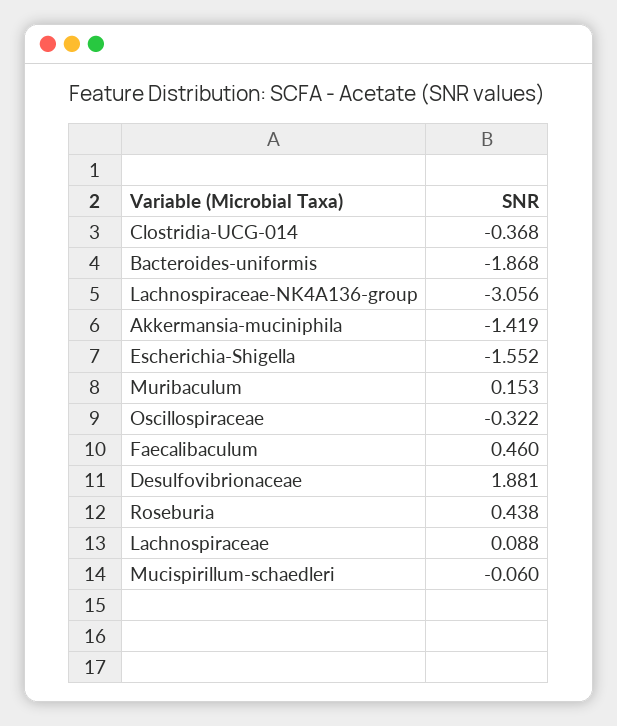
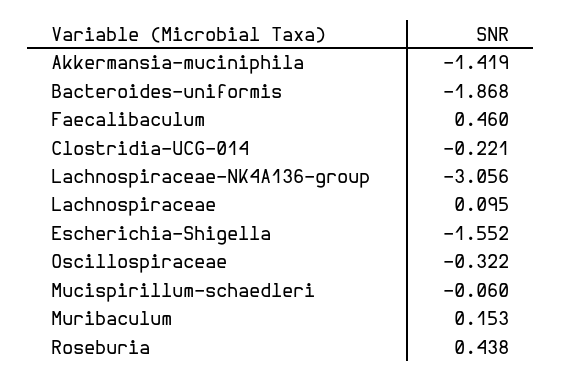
Clostridia-UCG-014: -0.368 -> -0.221
Desulfovibrionaceae: 1.881 -> none
Lachnospiraceae: 0.088 -> 0.095

